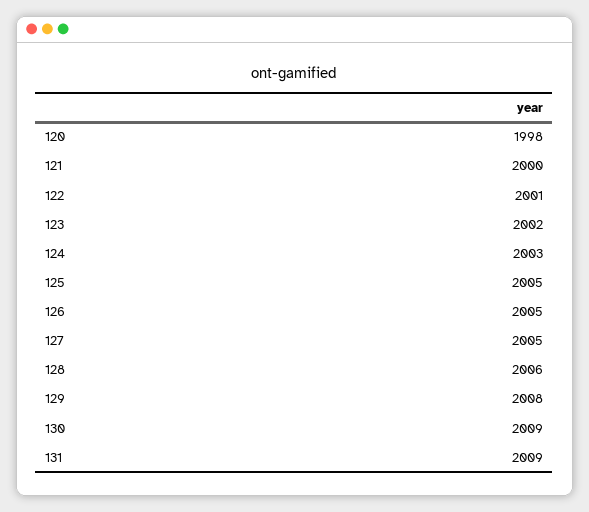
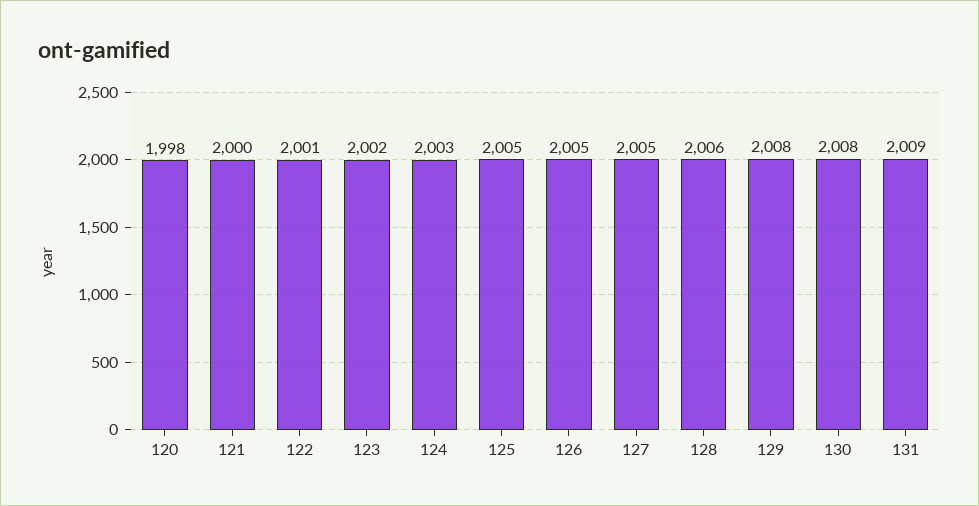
130: 2009 -> 2008

